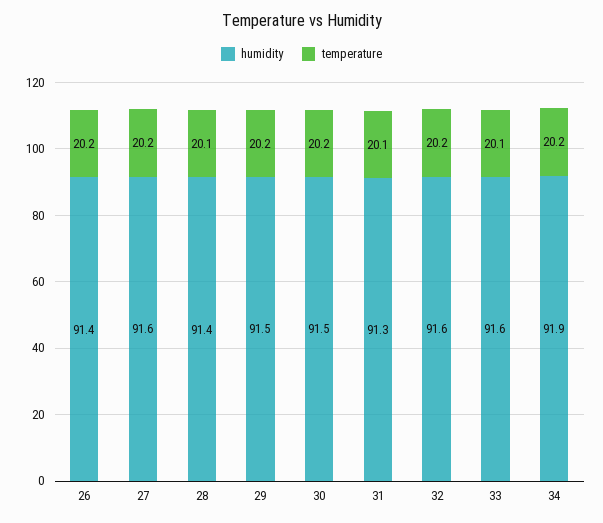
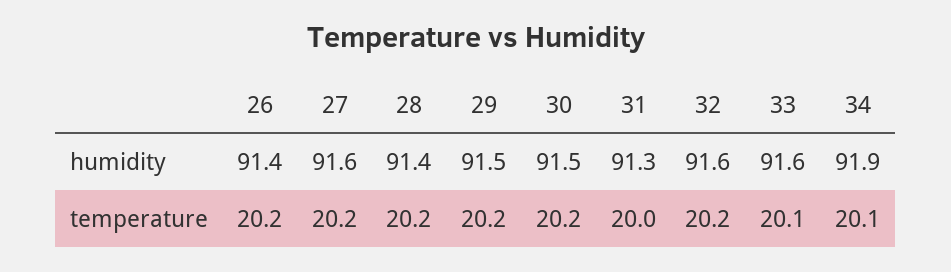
temperature, 28: 20.1 -> 20.2
temperature, 31: 20.1 -> 20
temperature, 34: 20.2 -> 20.1

